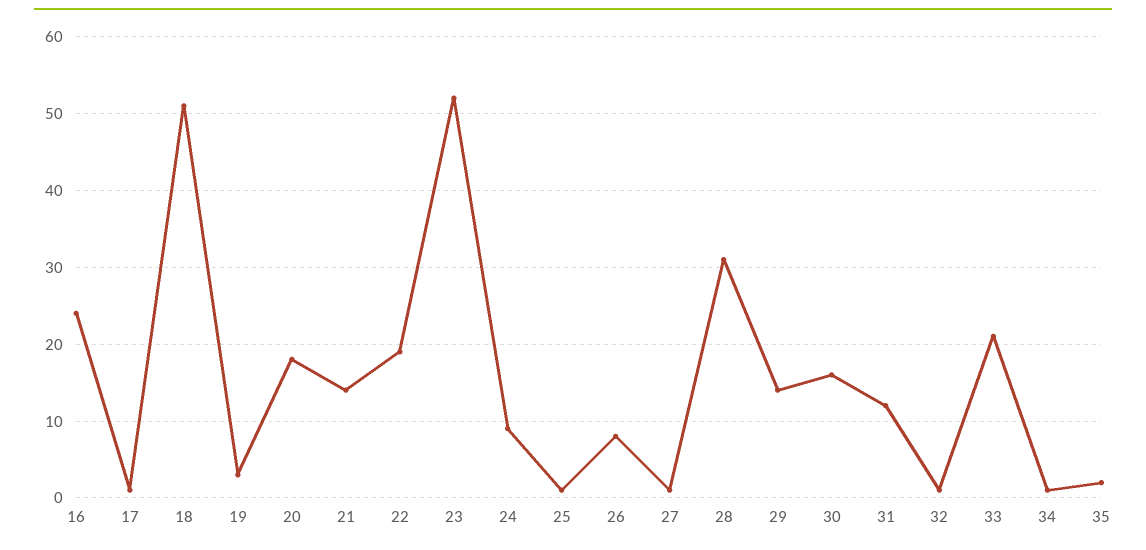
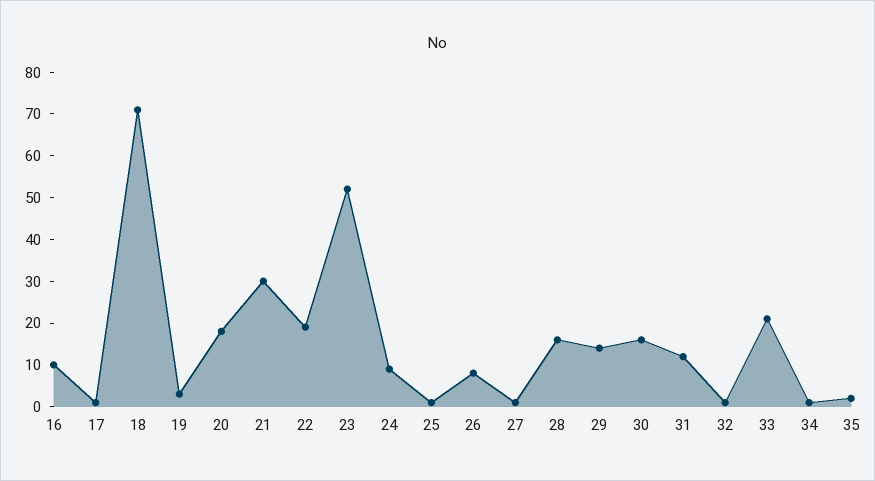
16: 24 -> 10
18: 51 -> 70
21: 14 -> 30
28: 31 -> 15

